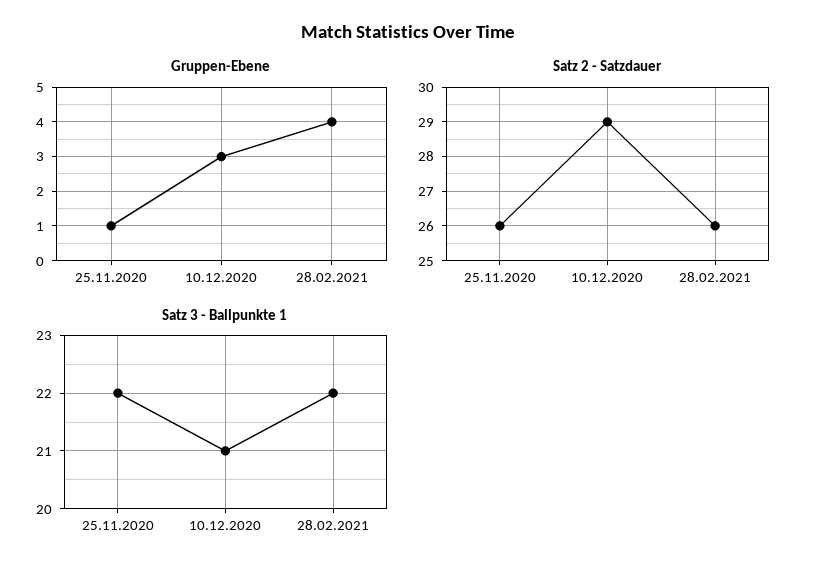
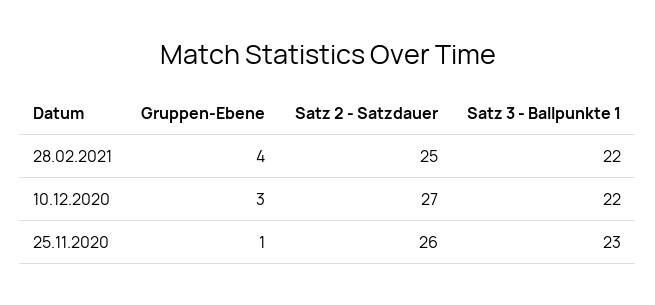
Satz 2 - Satzdauer, 10.12.2020: 29 -> 27
Satz 2 - Satzdauer, 28.02.2021: 26 -> 25
Satz 3 - Ballpunkte 1, 25.11.2020: 22 -> 23
Satz 3 - Ballpunkte 1, 10.12.2020: 21 -> 22

